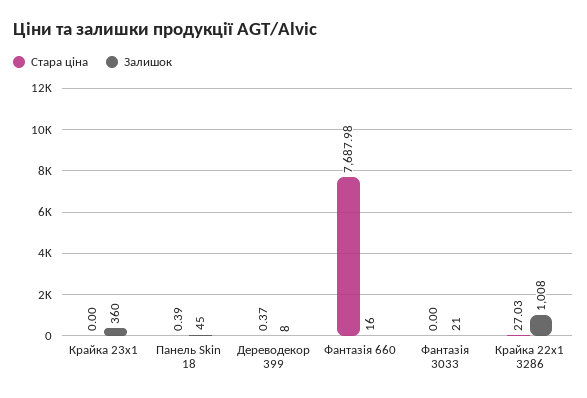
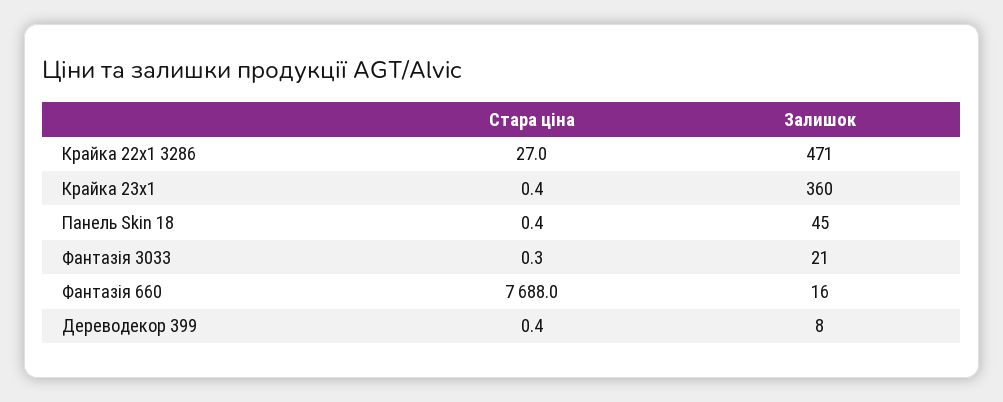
Стара ціна, Крайка 23x1: 0 -> 0.4
Стара ціна, Фантазія 3033: 0 -> 0.3
Залишок, Крайка 22x1 3286: 1008 -> 471

